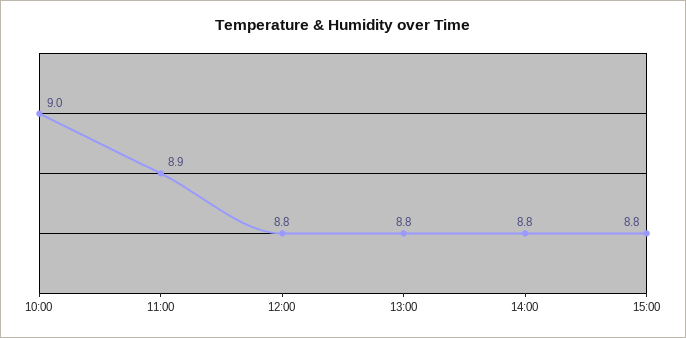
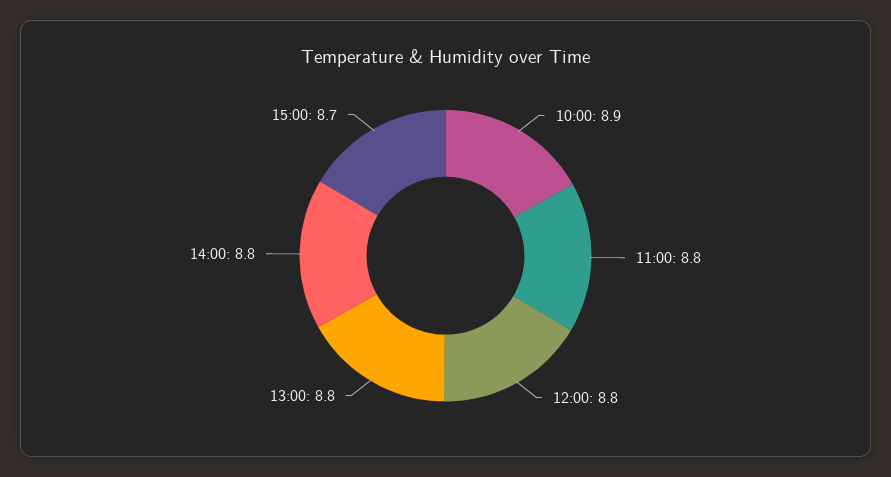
10:00: 9 -> 8.9
11:00: 8.9 -> 8.8
15:00: 8.8 -> 8.7

